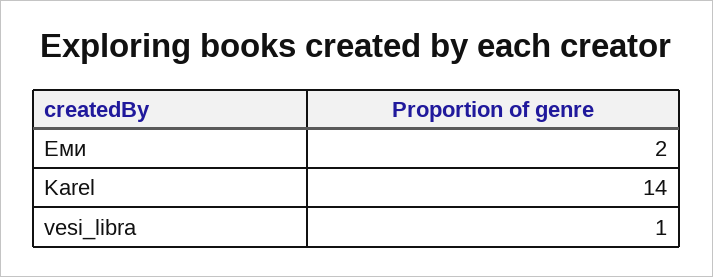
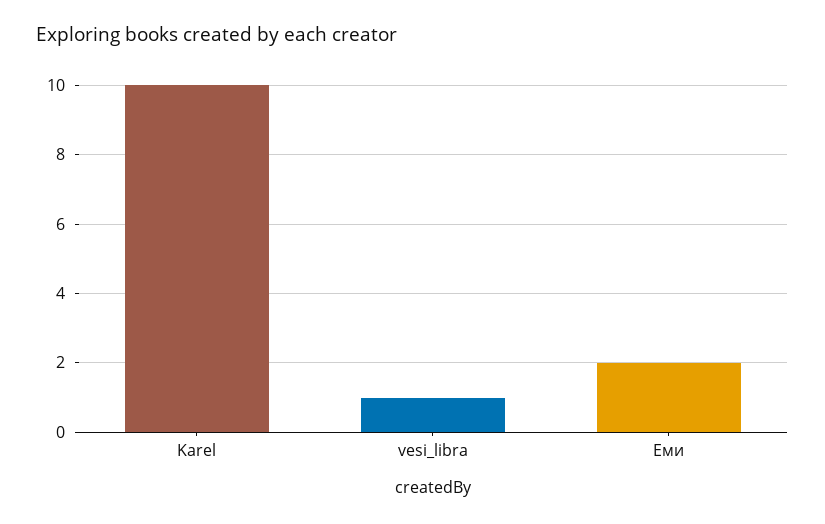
Karel: 14 -> 10

